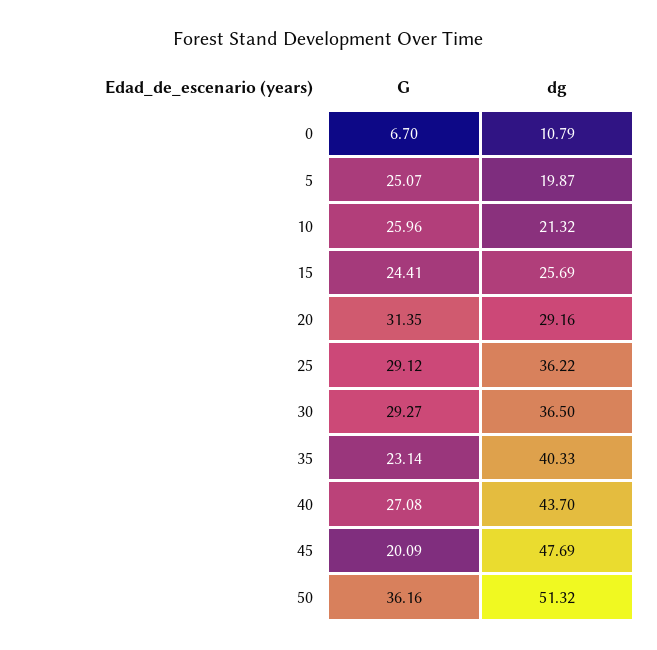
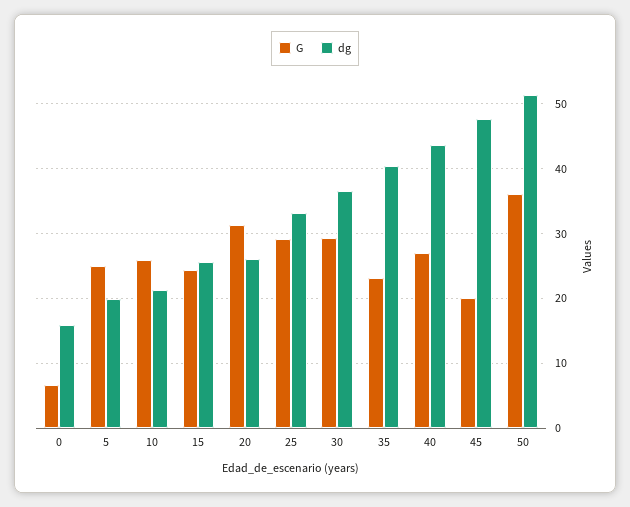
dg, 0: 10.79 -> 16
dg, 20: 29.16 -> 26
dg, 25: 36.22 -> 33

